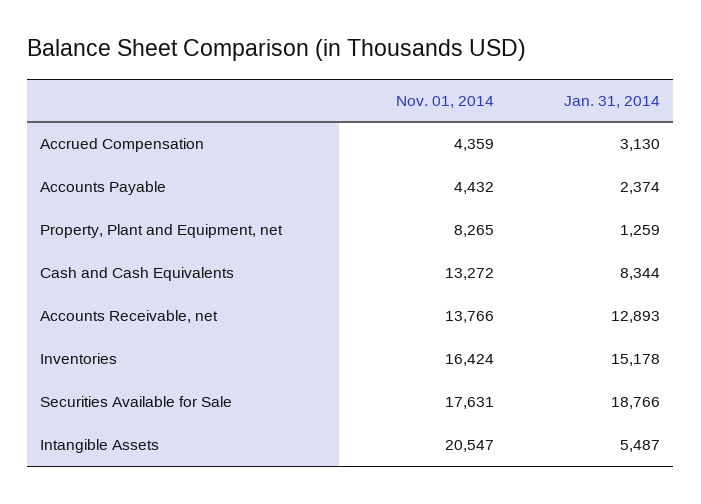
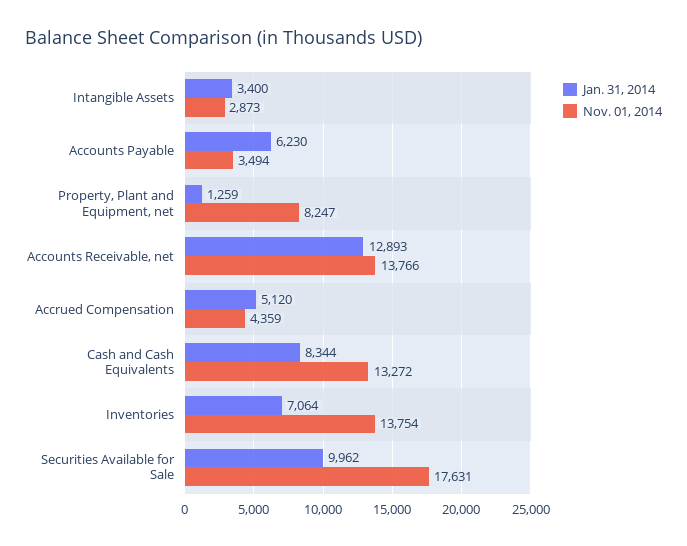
Jan. 31, 2014, Accrued Compensation: 3130 -> 5120
Nov. 01, 2014, Accounts Payable: 4432 -> 3494
Jan. 31, 2014, Accounts Payable: 2374 -> 6230
Nov. 01, 2014, Property, Plant and Equipment, net: 8265 -> 8247
Nov. 01, 2014, Inventories: 16424 -> 13754
Jan. 31, 2014, Inventories: 15178 -> 7064
Jan. 31, 2014, Securities Available for Sale: 18766 -> 9962
Nov. 01, 2014, Intangible Assets: 20547 -> 2873
Jan. 31, 2014, Intangible Assets: 5487 -> 3400

